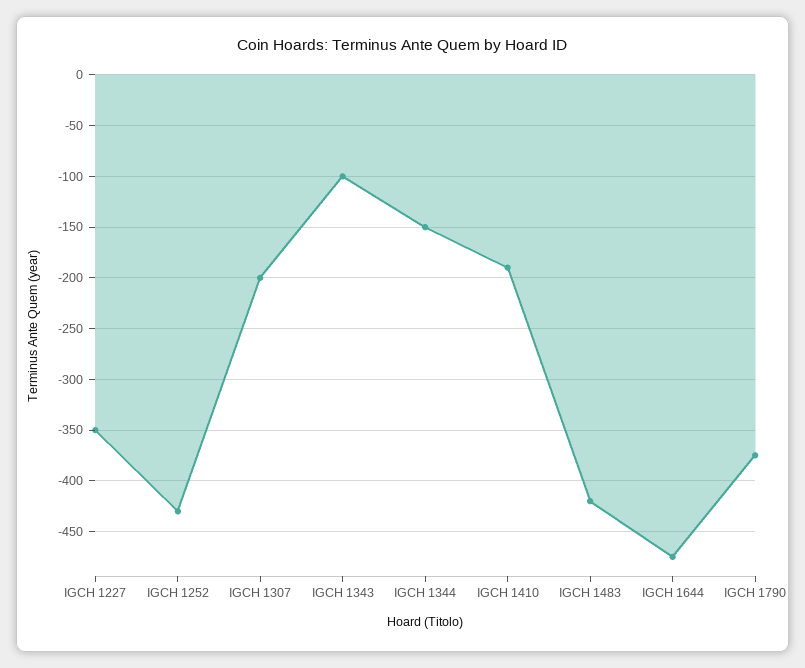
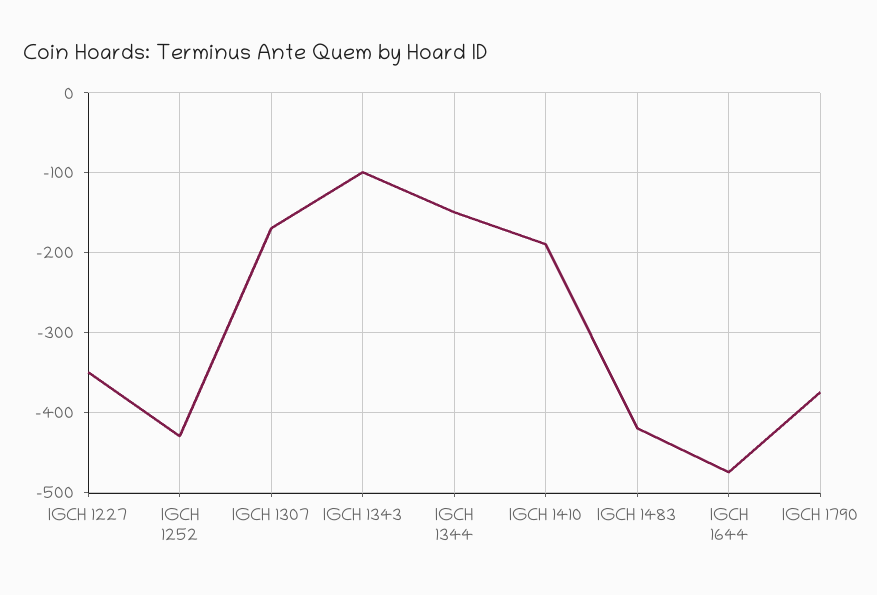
IGCH 1307: -200 -> -170

